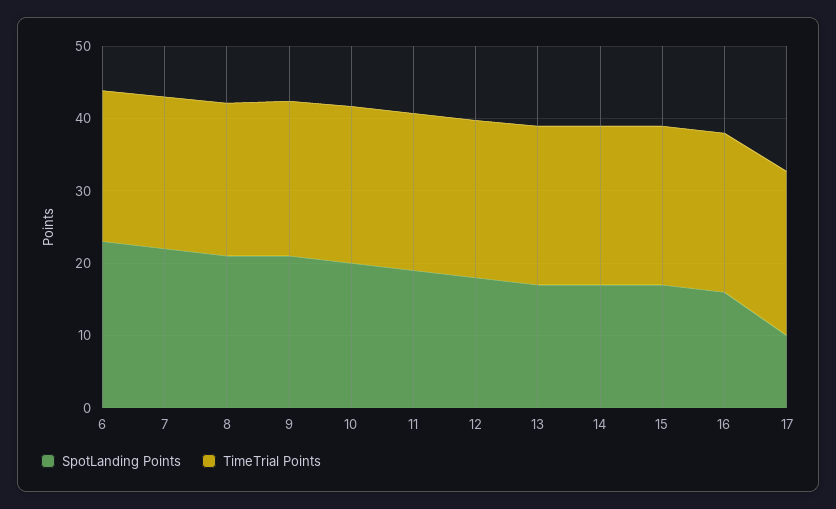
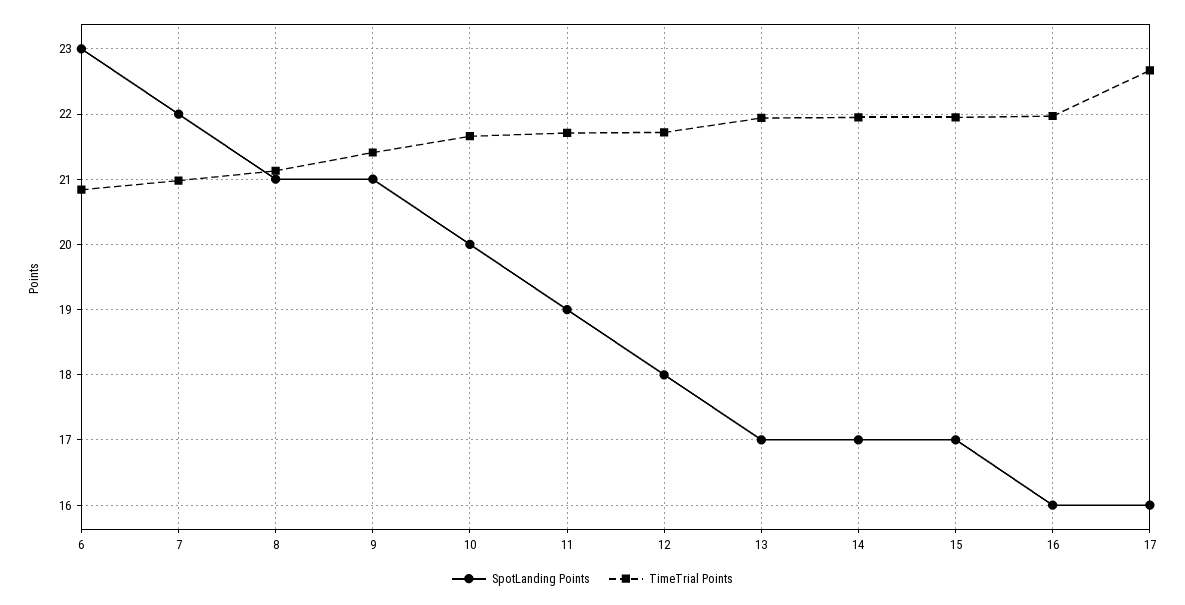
SpotLanding Points, 17: 10 -> 16

